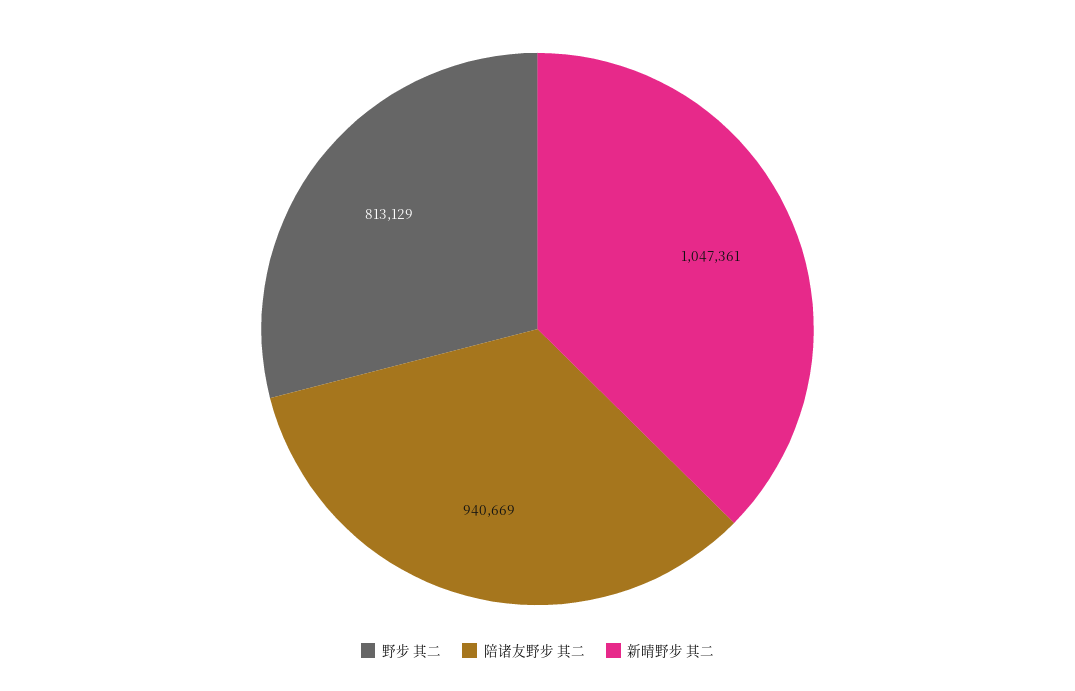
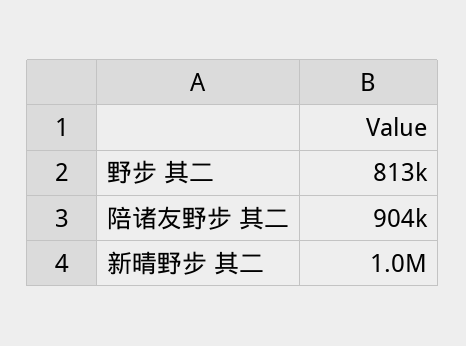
陪诸友野步 其二: 940669 -> 904000

